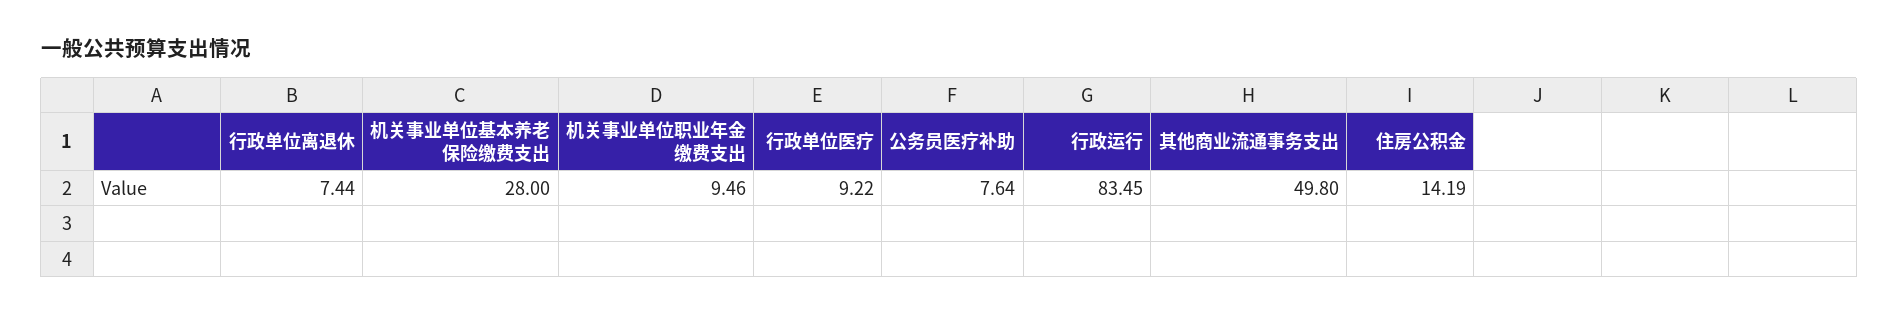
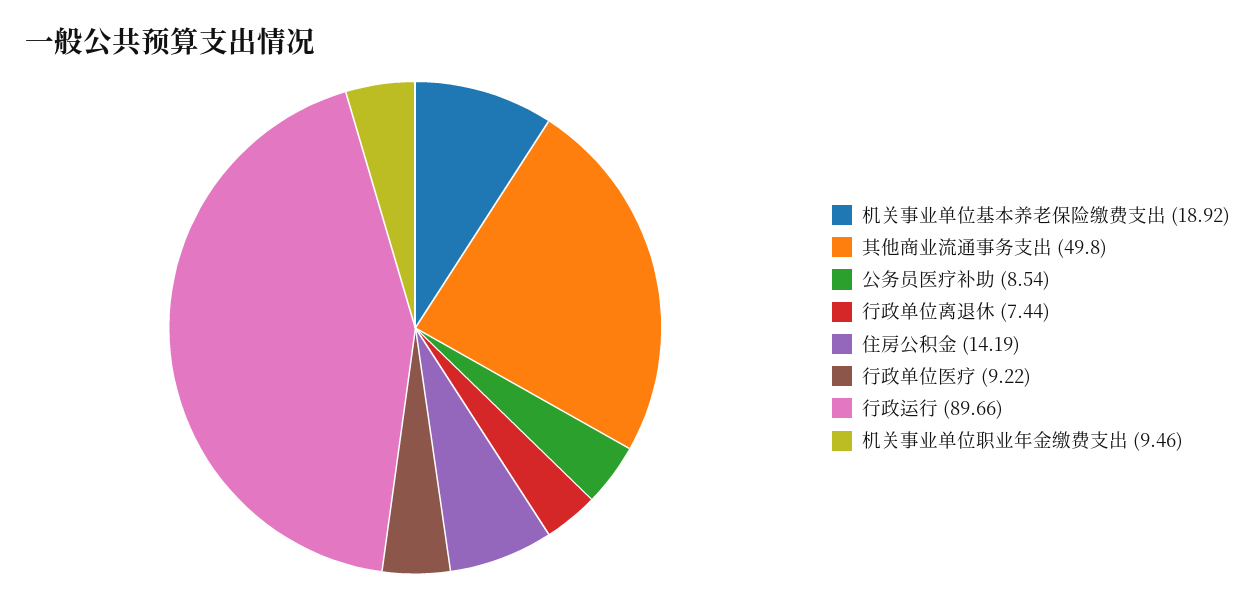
机关事业单位基本养老保险缴费支出: 28 -> 18.92
公务员医疗补助: 7.64 -> 8.54
行政运行: 83.45 -> 89.66

